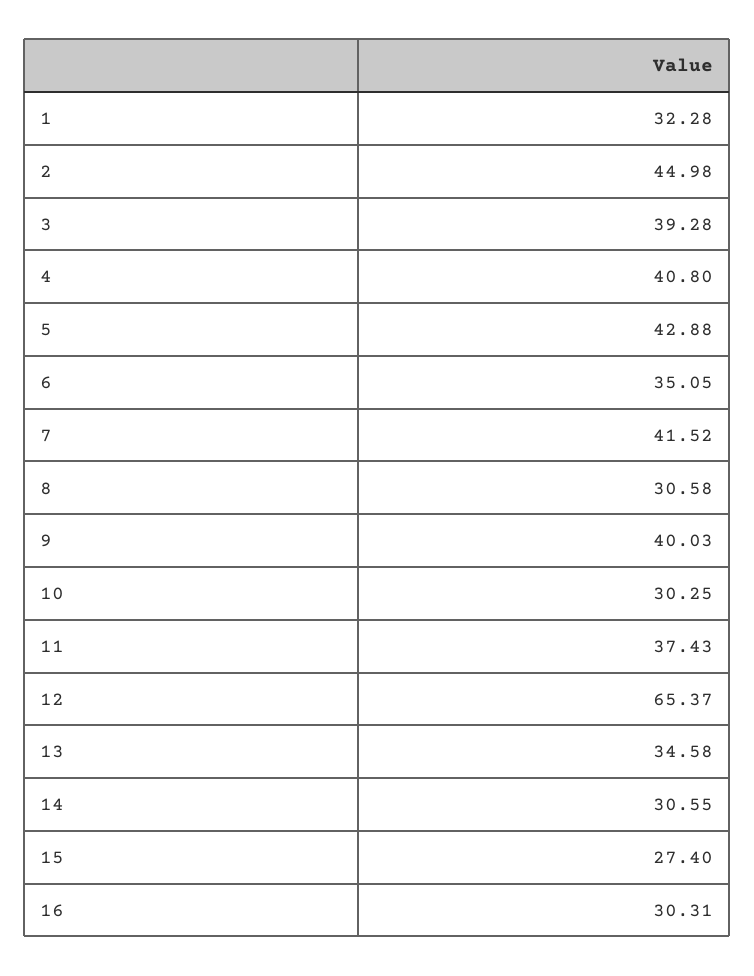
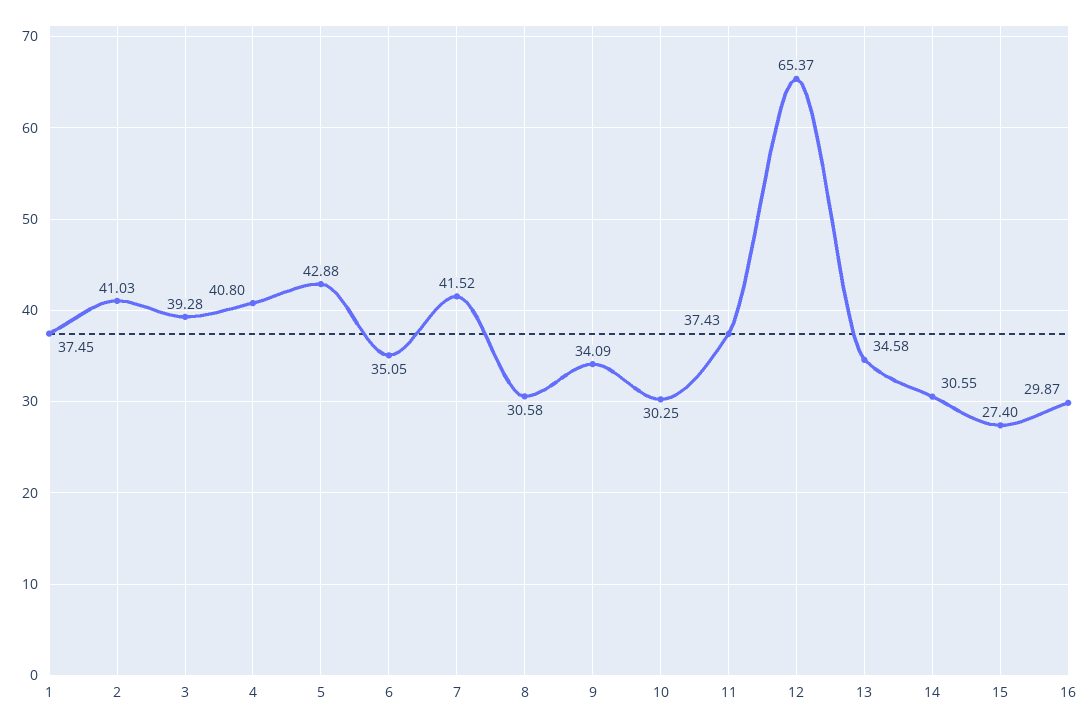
1: 32.28 -> 37.45
2: 44.98 -> 41.03
9: 40.03 -> 34.09
16: 30.31 -> 29.87

